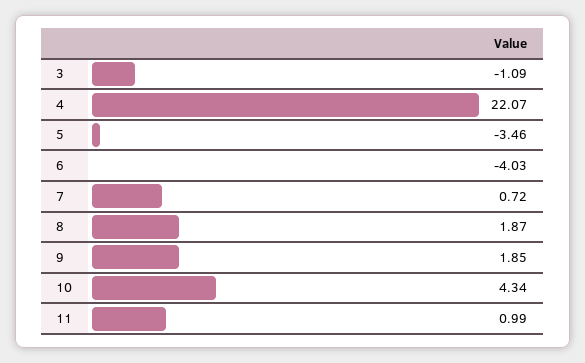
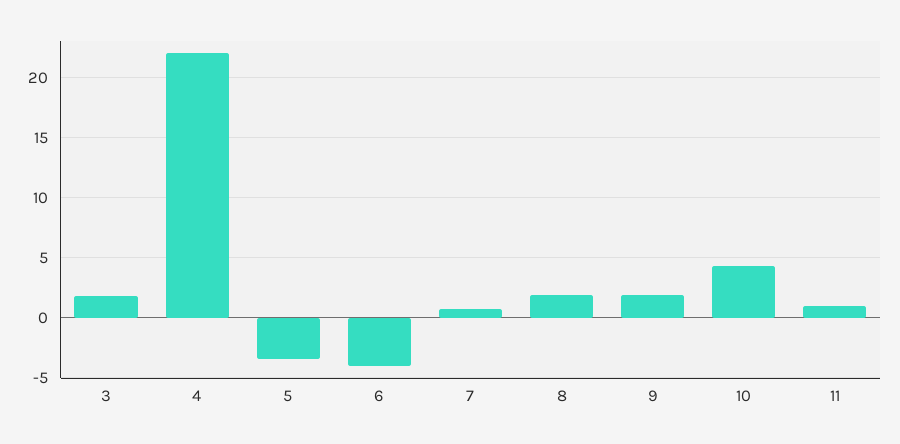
3: -1.09 -> 2

